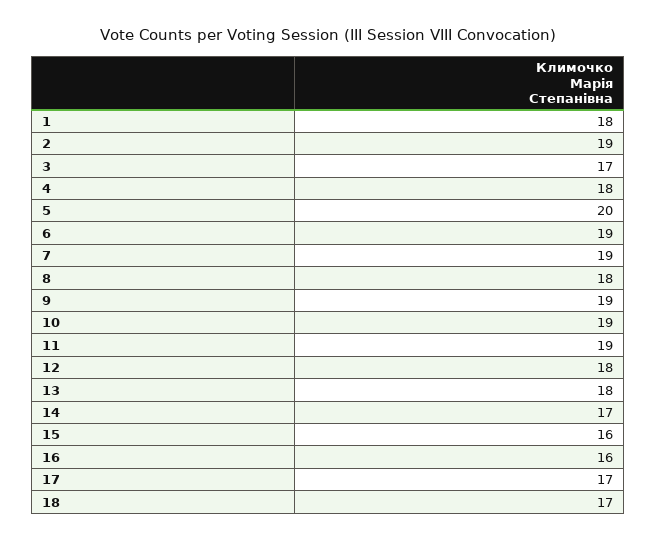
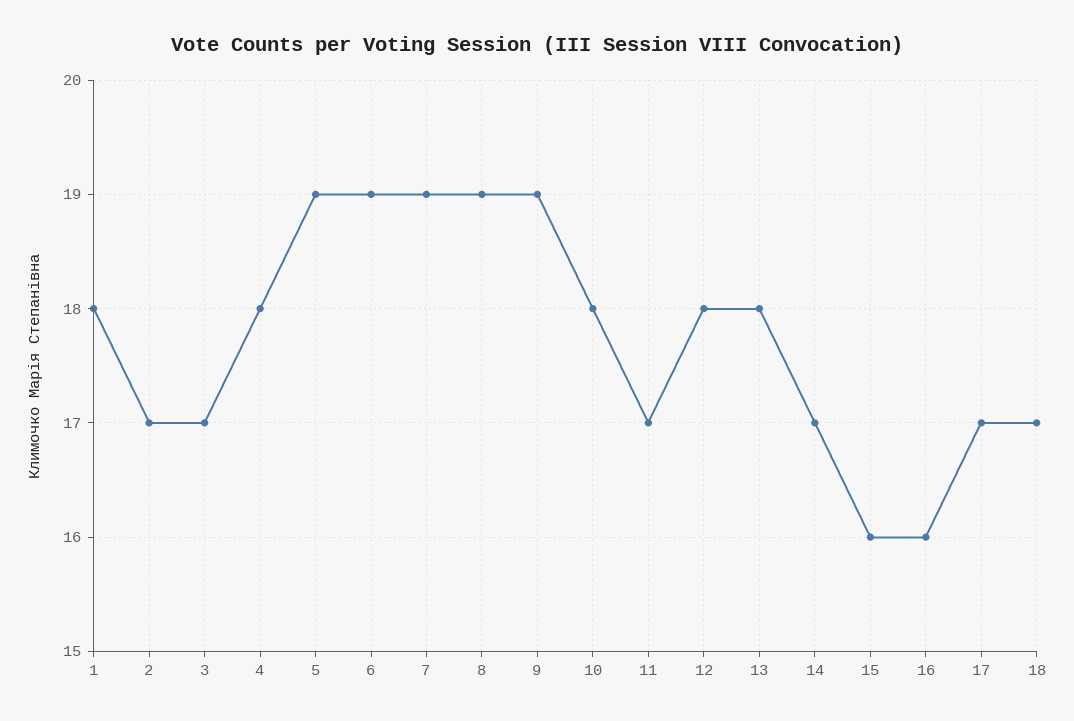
2: 19 -> 17
5: 20 -> 19
8: 18 -> 19
10: 19 -> 18
11: 19 -> 17

